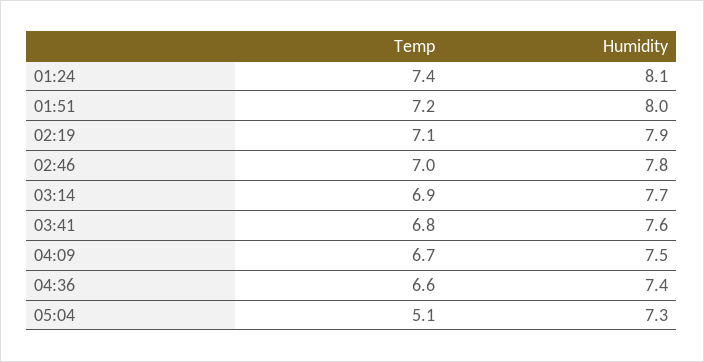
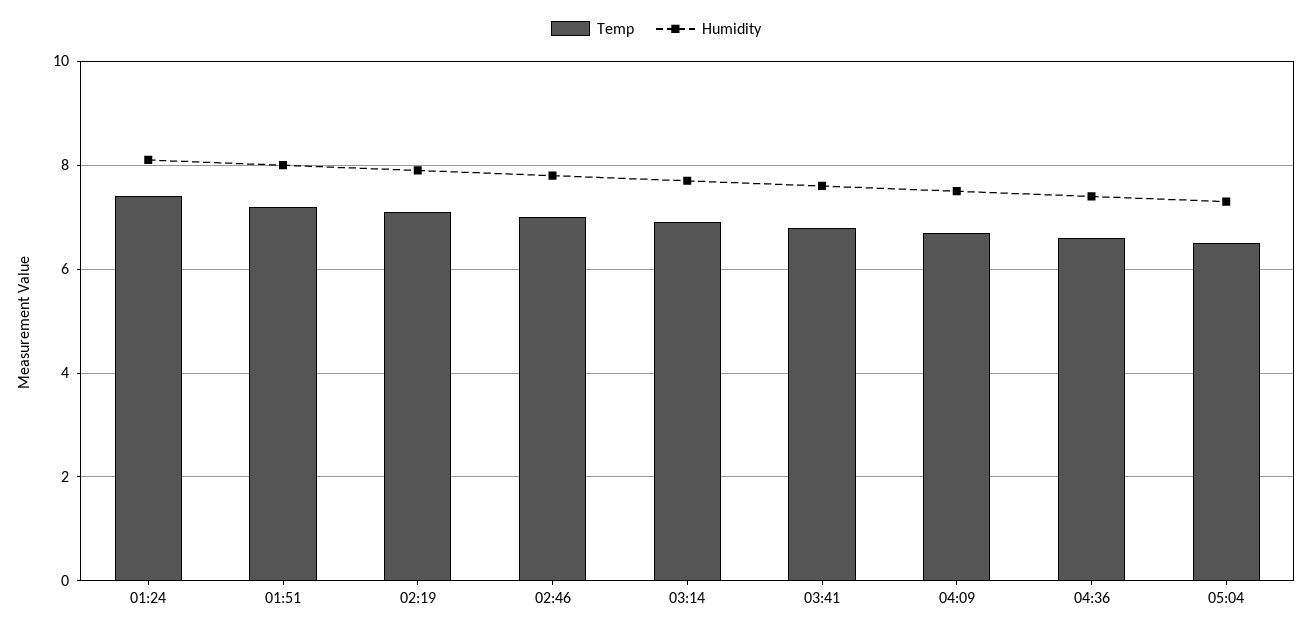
Temp, 05:04: 5.1 -> 6.5

